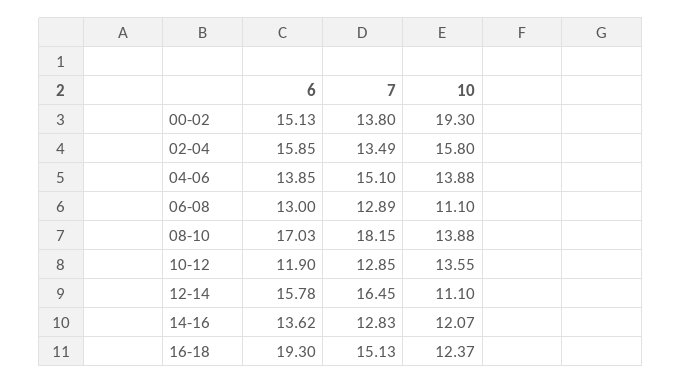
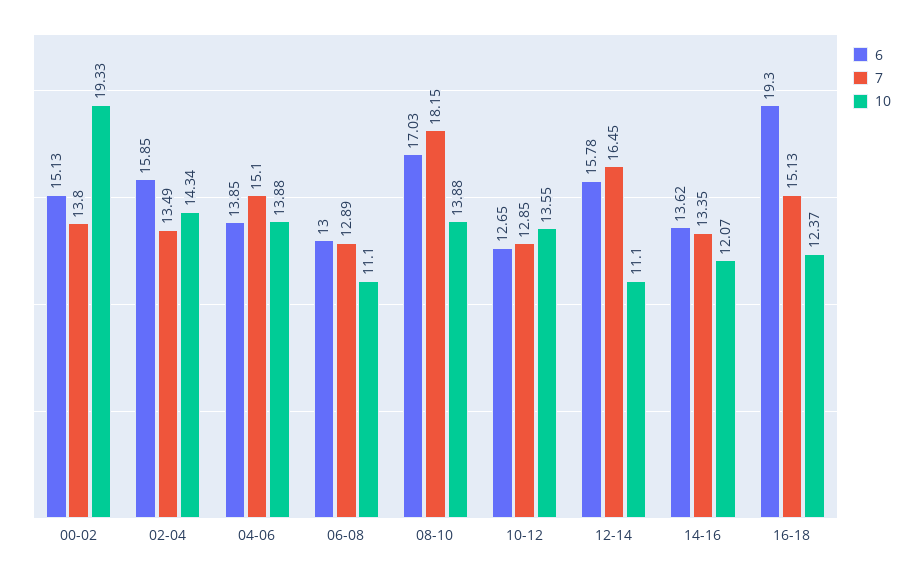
10, 00-02: 19.3 -> 19.33
10, 02-04: 15.8 -> 14.34
6, 10-12: 11.9 -> 12.65
7, 14-16: 12.83 -> 13.35

